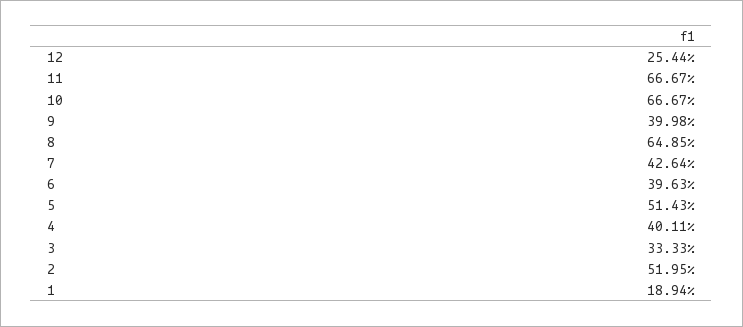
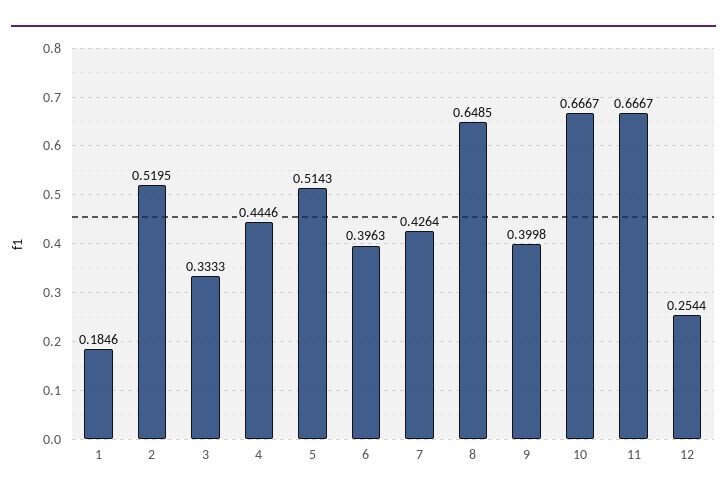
4: 0.4011 -> 0.4446
1: 0.1894 -> 0.1846

